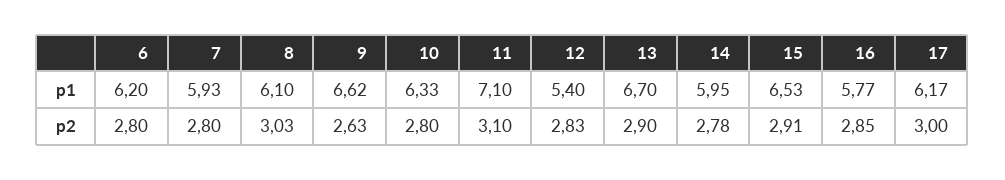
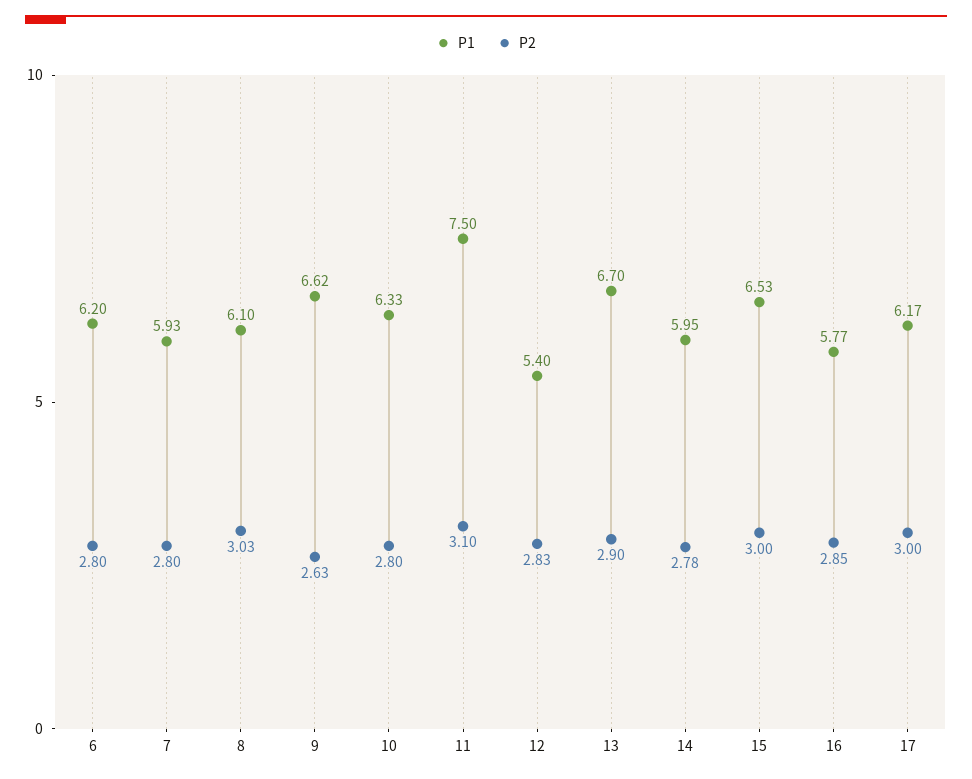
p1, 11: 7.1 -> 7.5
p2, 15: 2.91 -> 3

